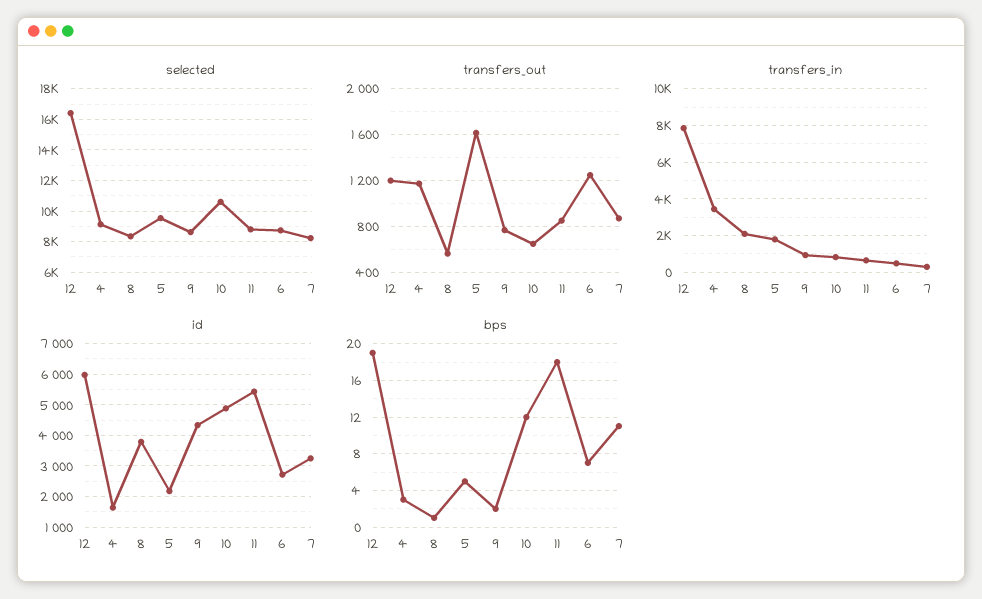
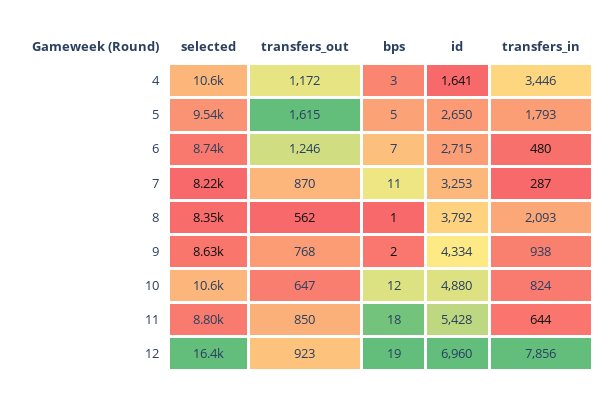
selected, 4: 9000 -> 10600
transfers_out, 12: 1200 -> 923
id, 12: 6000 -> 6960
id, 5: 2200 -> 2650

